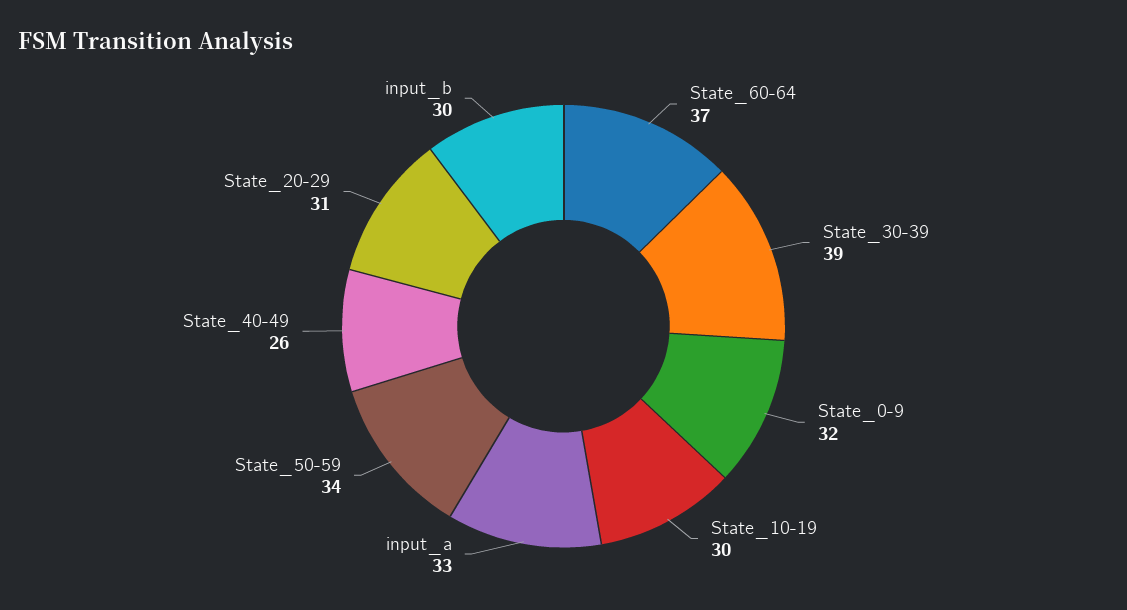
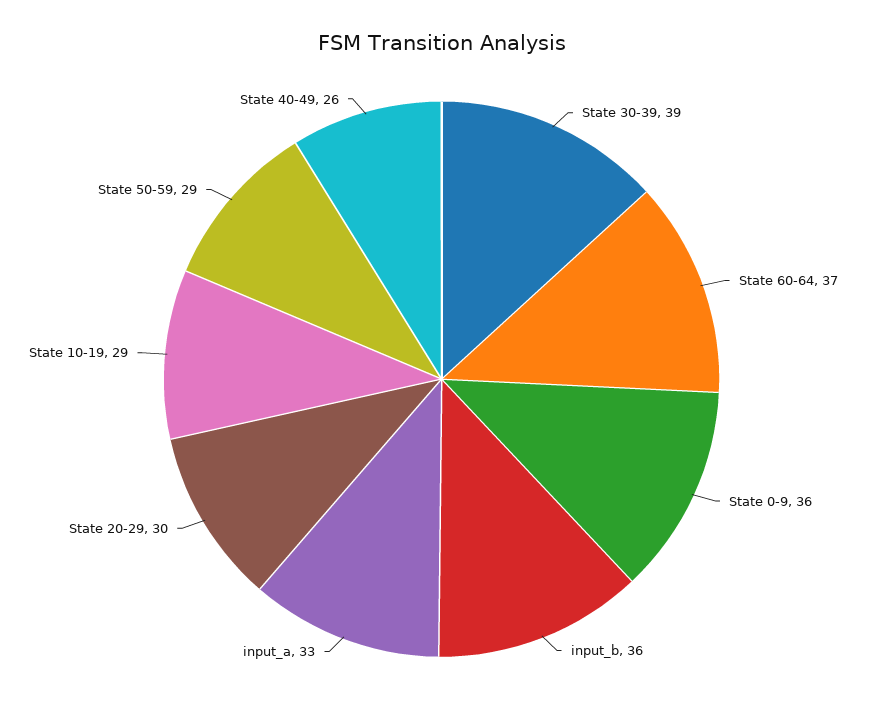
State_0-9: 32 -> 36
State_10-19: 30 -> 29
State_50-59: 34 -> 29
State_20-29: 31 -> 30
input_b: 30 -> 36

